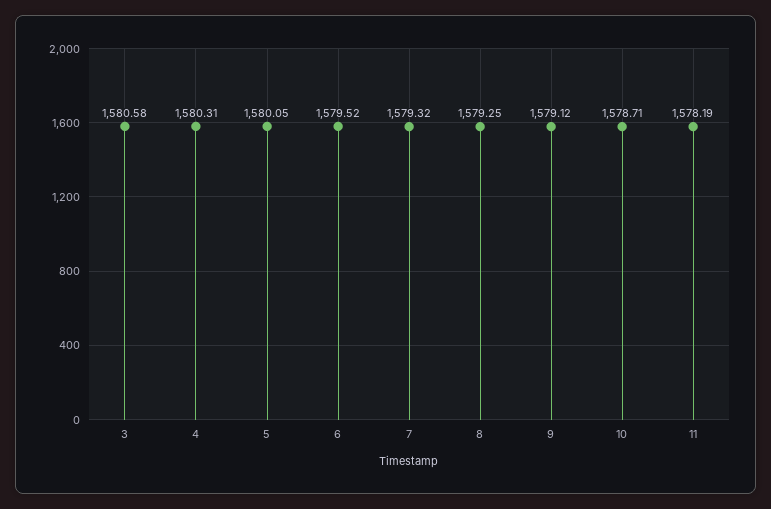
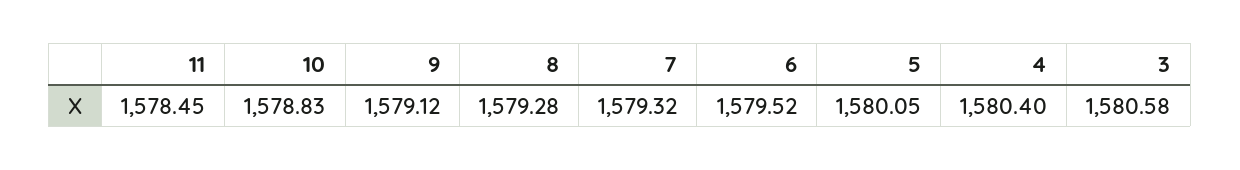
4: 1580.31 -> 1580.4
8: 1579.25 -> 1579.28
10: 1578.71 -> 1578.83
11: 1578.19 -> 1578.45

